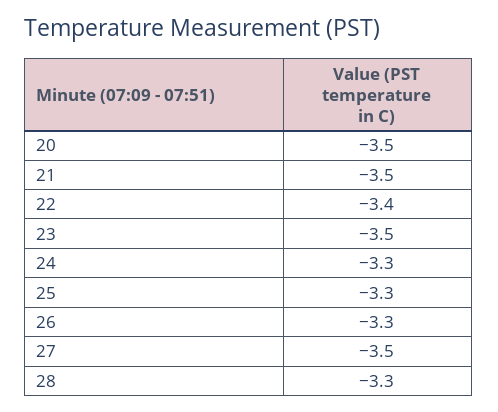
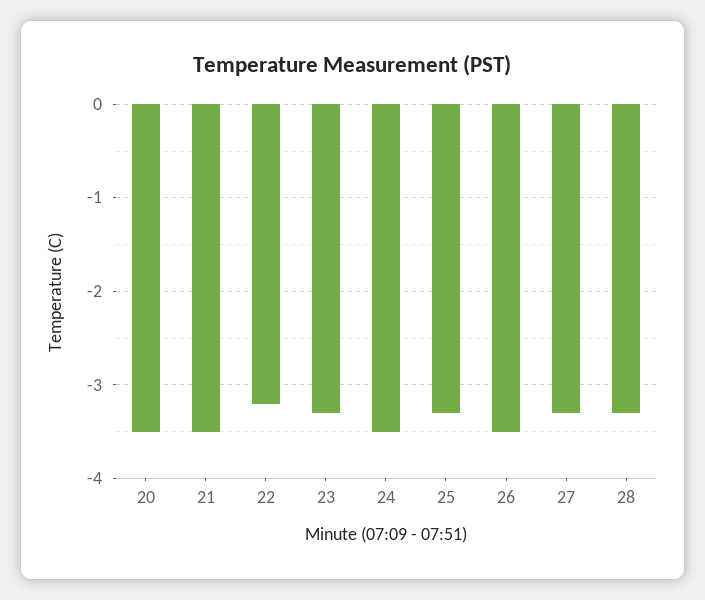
22: -3.4 -> -3.2
23: -3.5 -> -3.3
24: -3.3 -> -3.5
26: -3.3 -> -3.5
27: -3.5 -> -3.3

